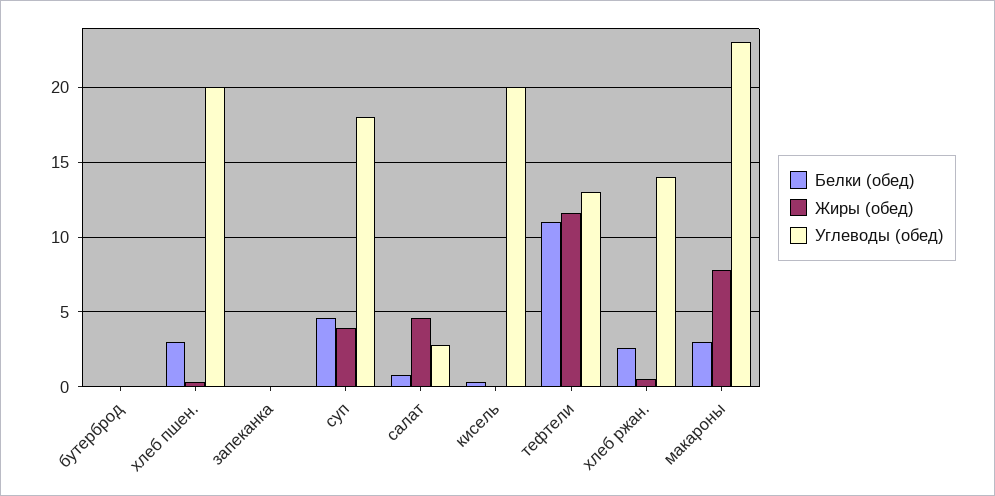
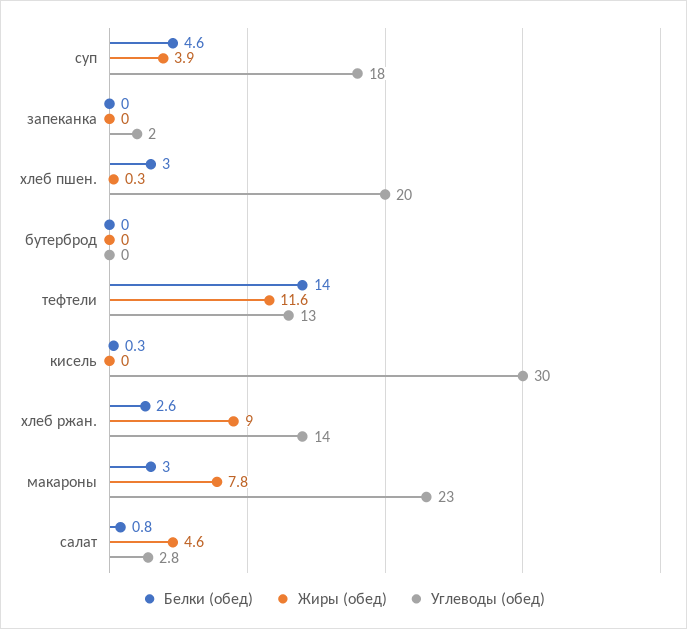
Углеводы (обед), запеканка: 0 -> 2
Углеводы (обед), кисель: 20 -> 30
Белки (обед), тефтели: 11 -> 14
Жиры (обед), хлеб ржан.: 0.5 -> 9

